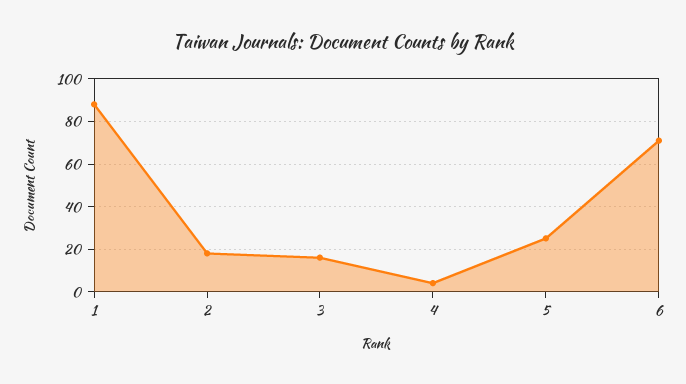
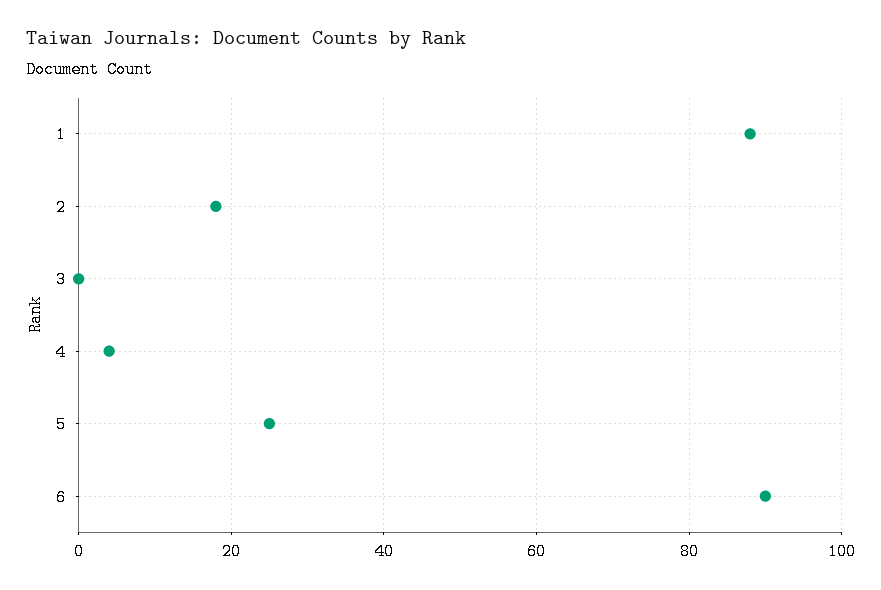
3: 15 -> 0
6: 70 -> 90

